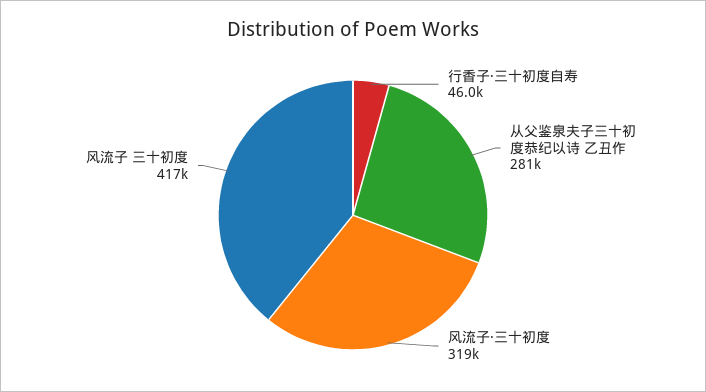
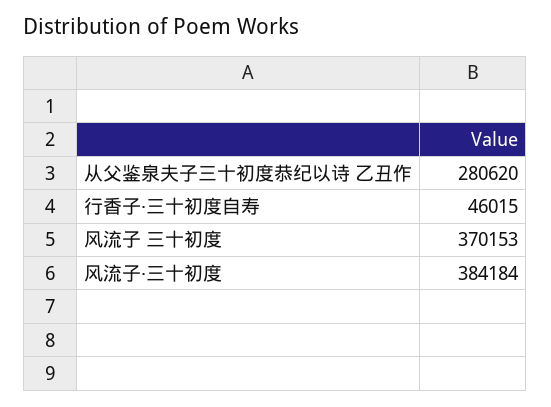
风流子·三十初度: 319000 -> 384184
风流子 三十初度: 417000 -> 370153

